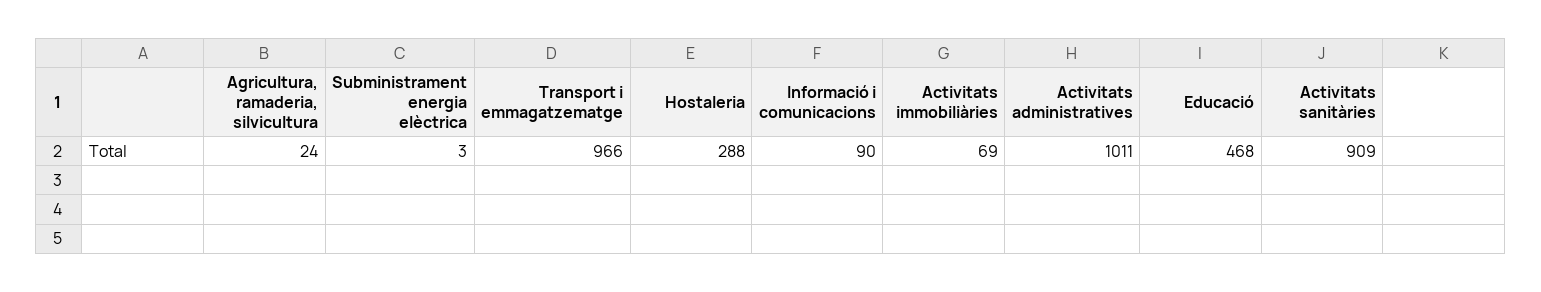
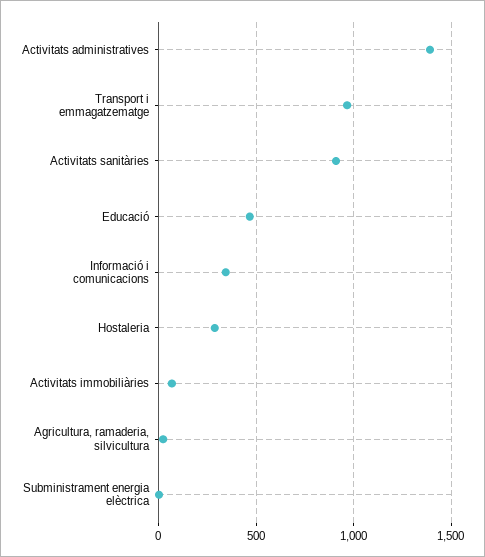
Informació i comunicacions: 90 -> 350
Activitats administratives: 1011 -> 1400

